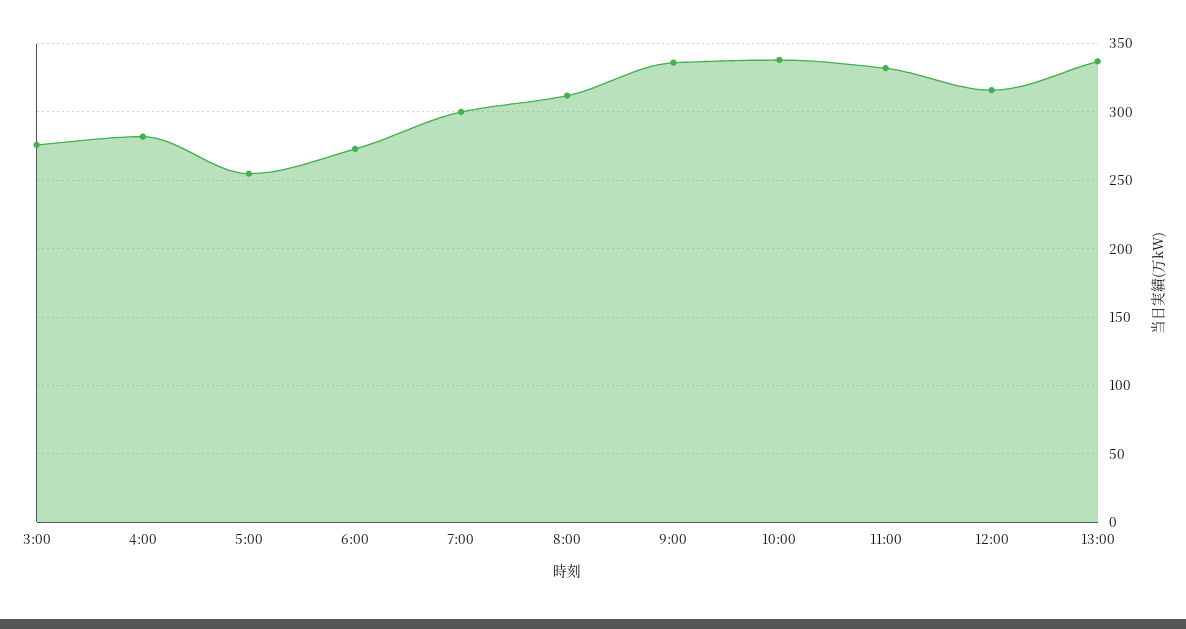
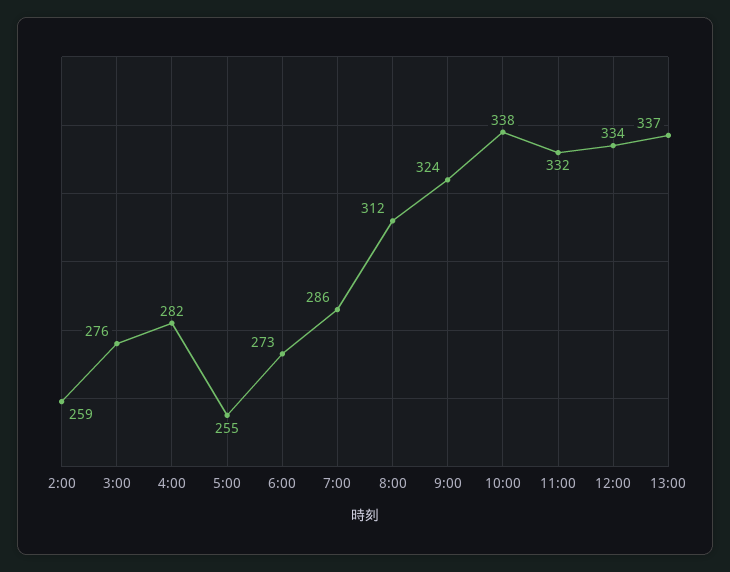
7:00: 300 -> 286
9:00: 335 -> 324
12:00: 315 -> 334
2:00: none -> 259

